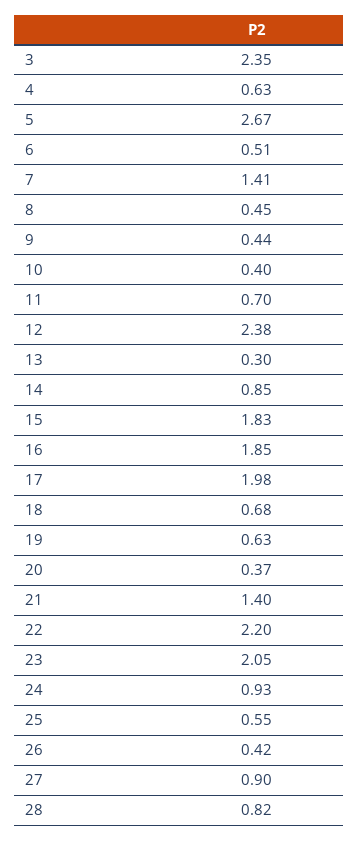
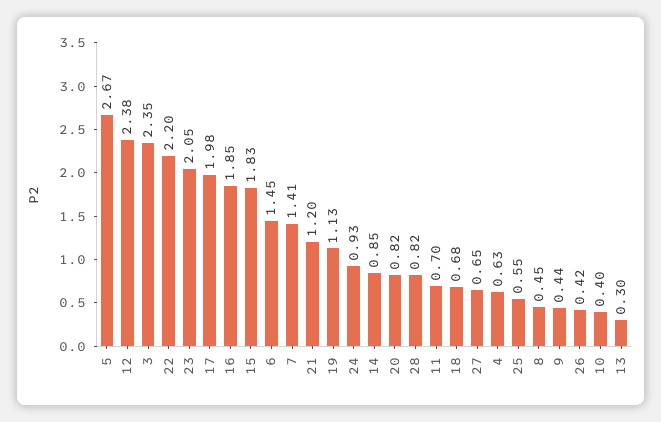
6: 0.51 -> 1.45
19: 0.63 -> 1.13
20: 0.37 -> 0.82
21: 1.4 -> 1.2
27: 0.9 -> 0.65

